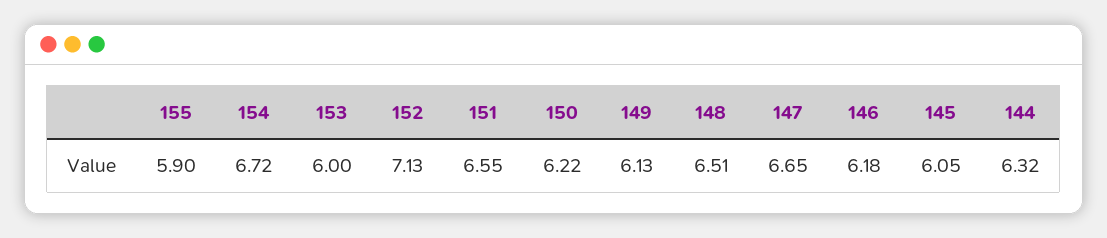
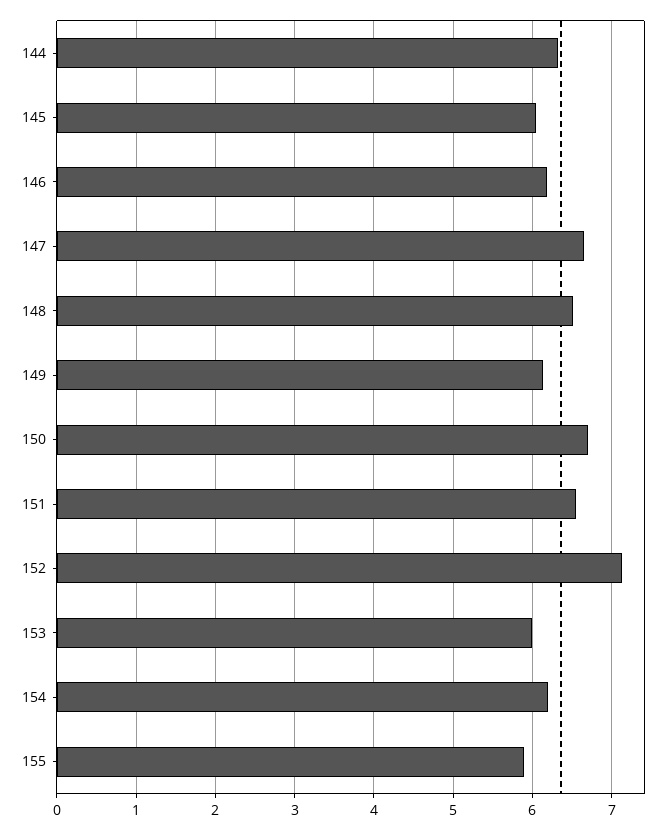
154: 6.72 -> 6.2
150: 6.22 -> 6.7

